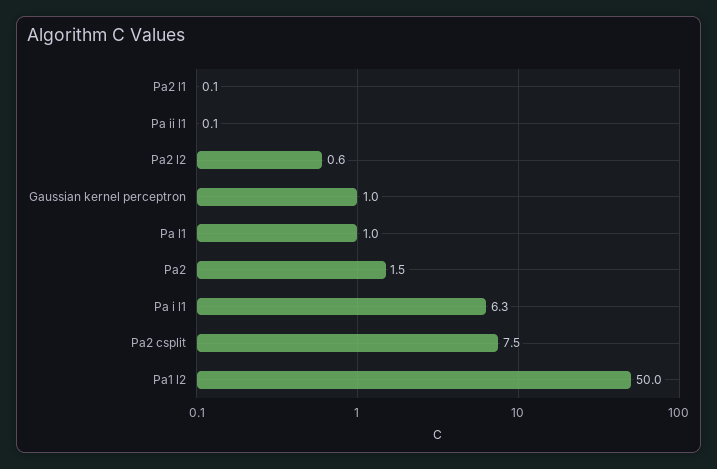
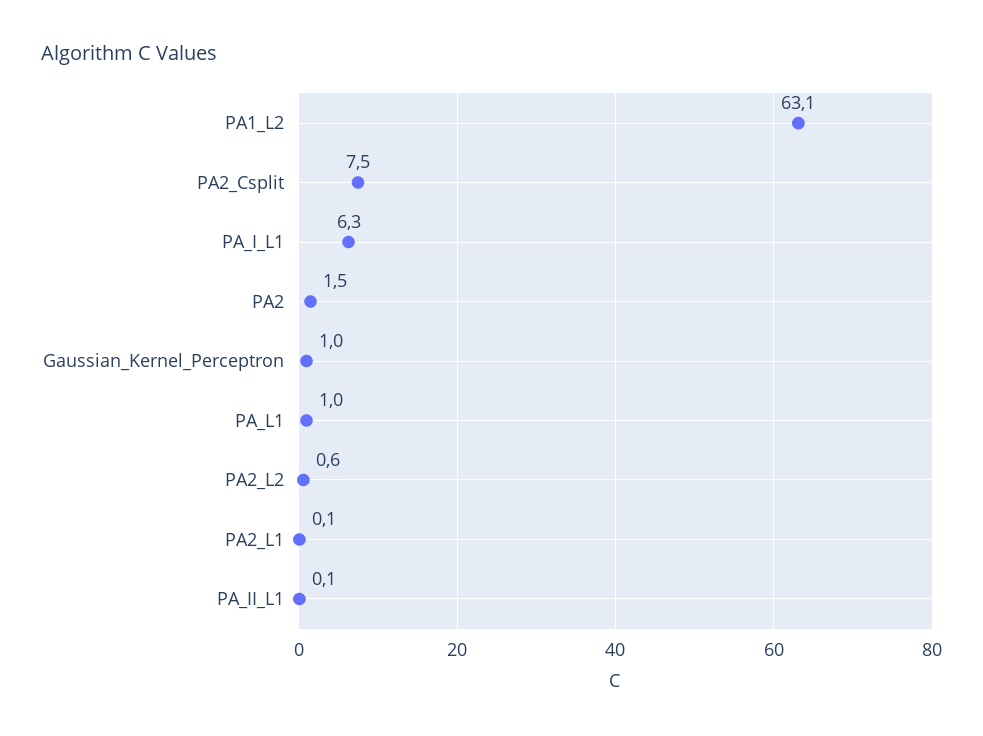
Pa1 l2: 50 -> 63.1

